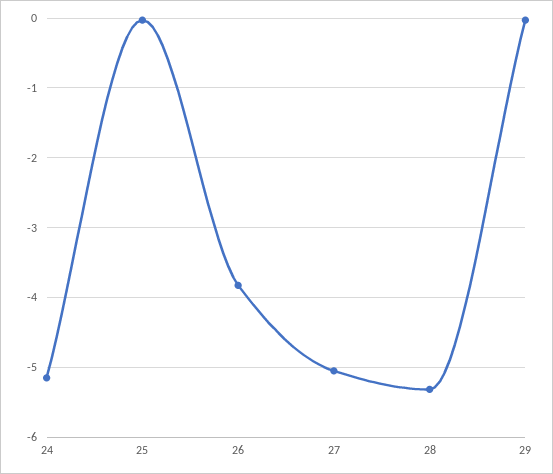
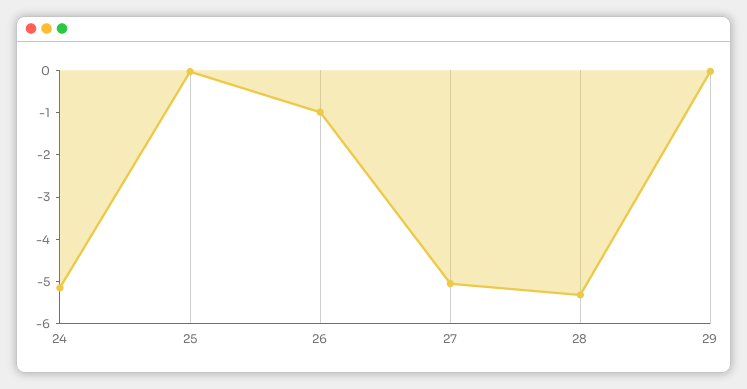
26: -3.8 -> -1

